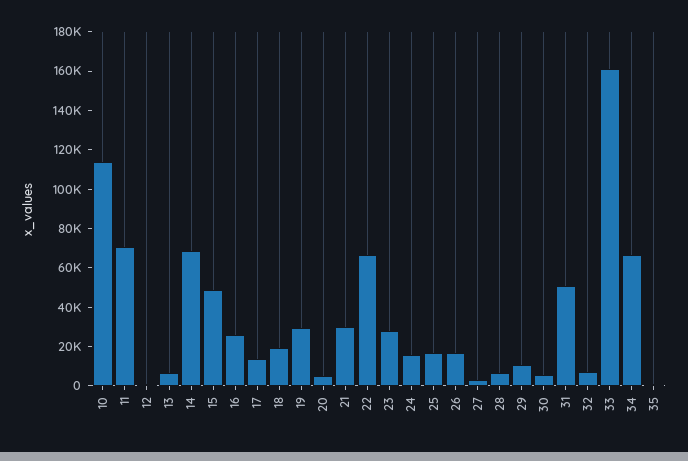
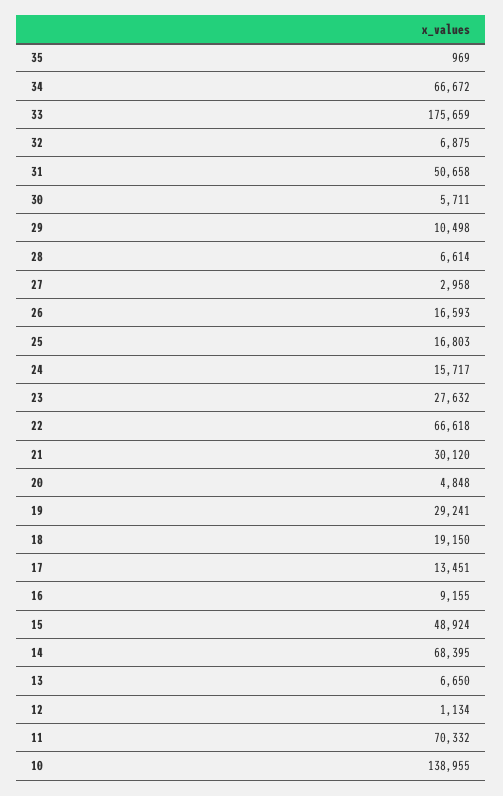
10: 115000 -> 138955
16: 25000 -> 9155
33: 160000 -> 175659

